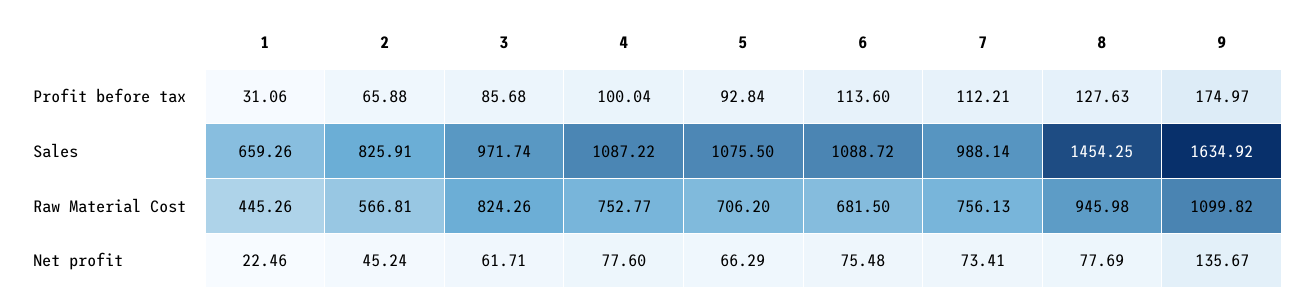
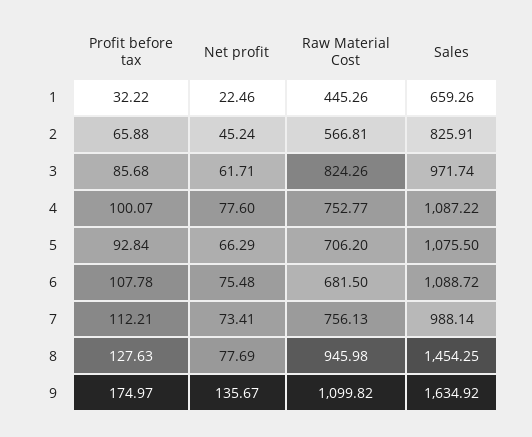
1, Profit before tax: 31.06 -> 32.22
4, Profit before tax: 100.04 -> 100.07
6, Profit before tax: 113.6 -> 107.78

